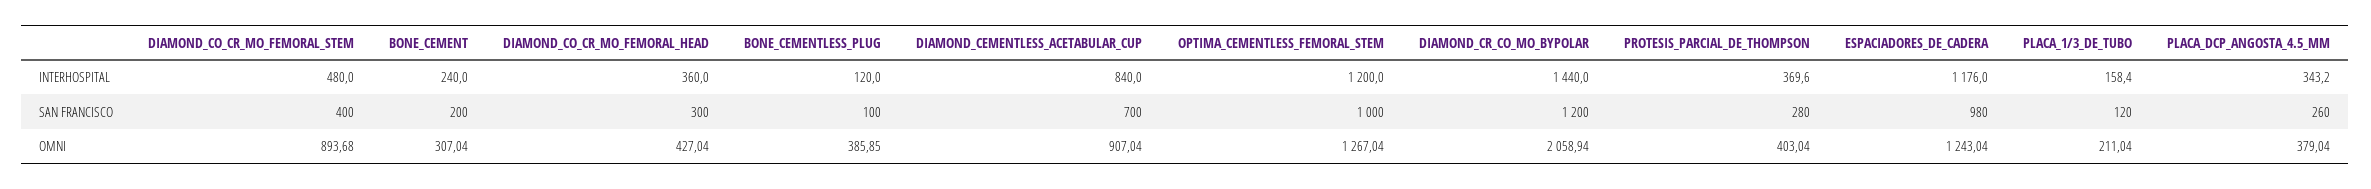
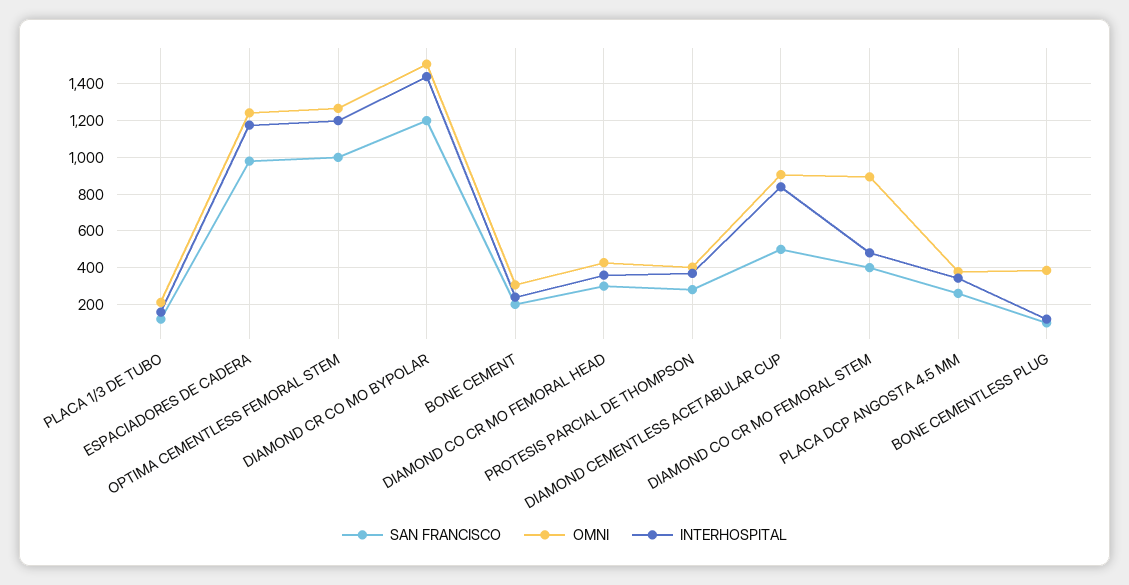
SAN FRANCISCO, DIAMOND_CEMENTLESS_ACETABULAR_CUP: 700 -> 500
OMNI, DIAMOND_CR_CO_MO_BYPOLAR: 2058.94 -> 1500

